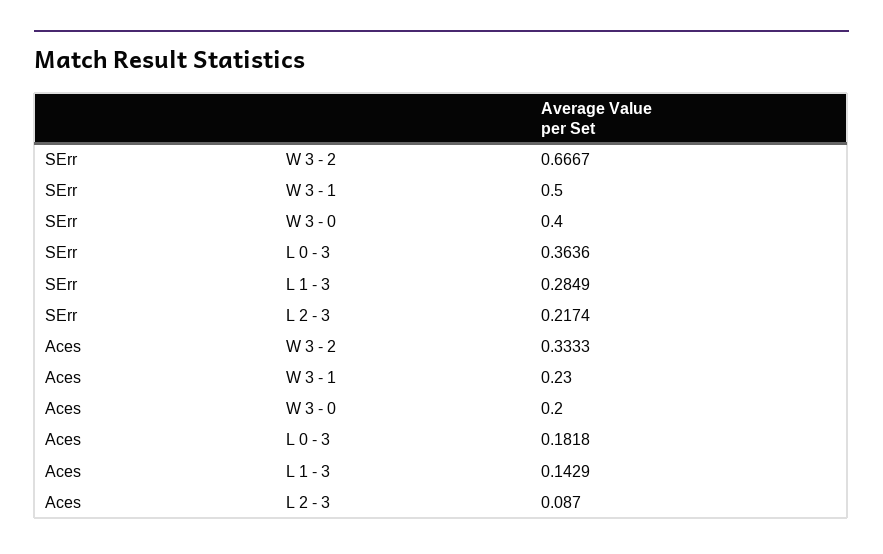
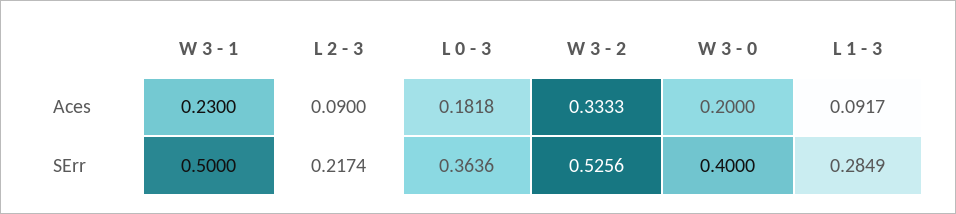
SErr, W 3 - 2: 0.6667 -> 0.5256
Aces, L 1 - 3: 0.1429 -> 0.0917
Aces, L 2 - 3: 0.087 -> 0.09

